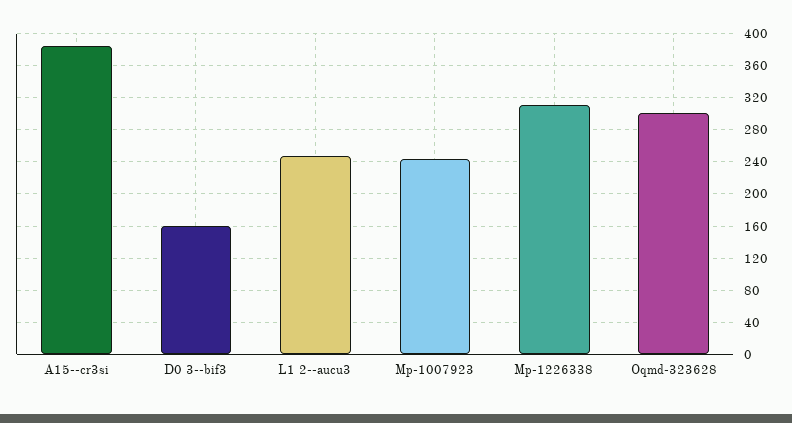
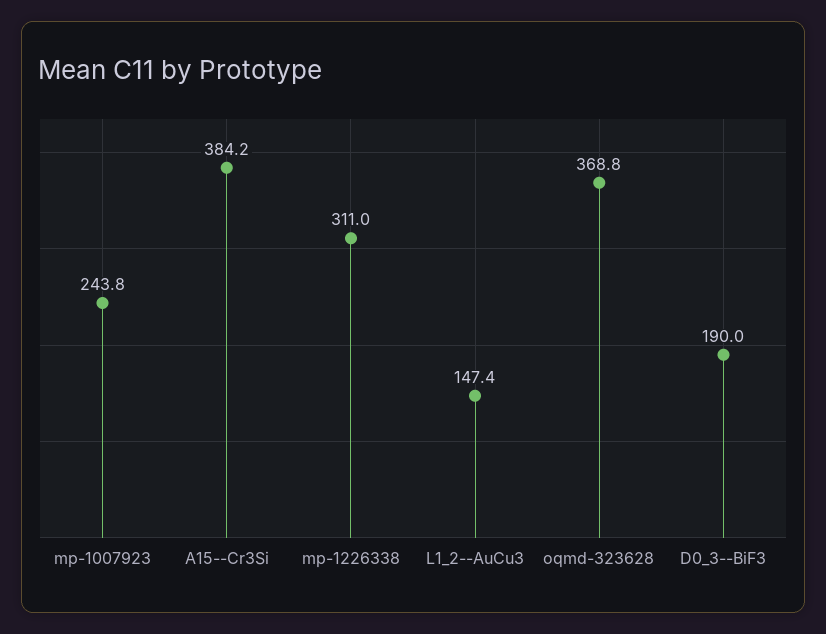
D0 3--bif3: 160 -> 190
L1 2--aucu3: 250 -> 147.4
Oqmd-323628: 300 -> 368.8

